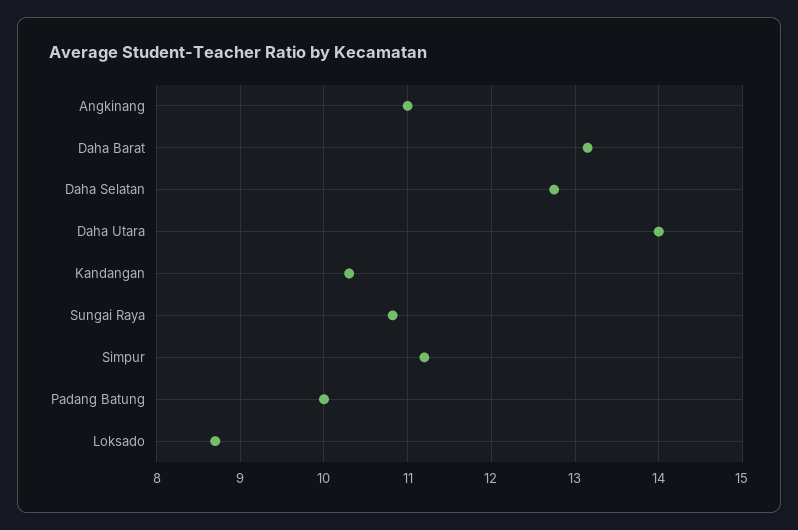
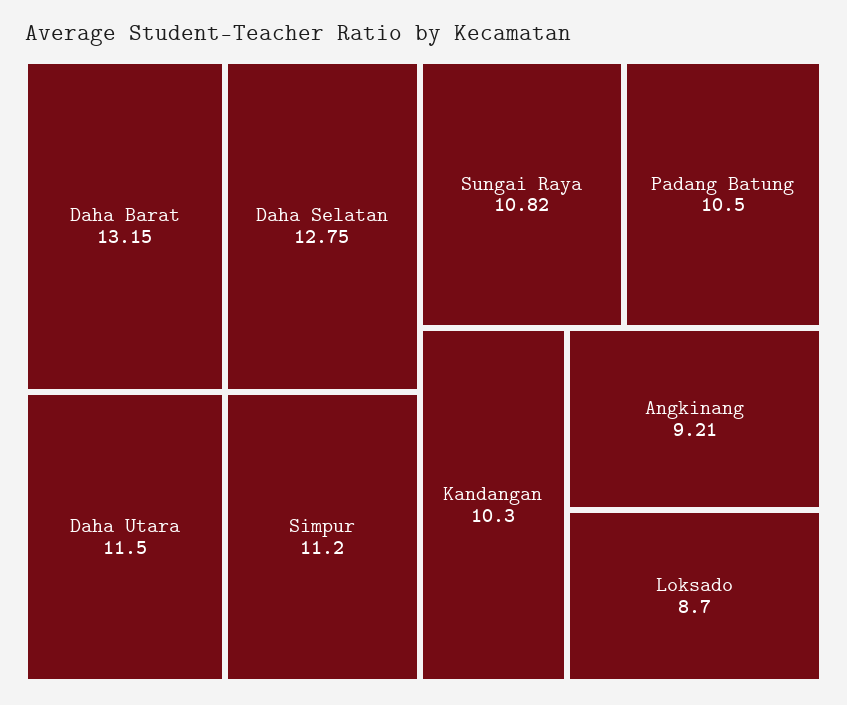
Angkinang: 11 -> 9.21
Daha Utara: 14 -> 11.5
Padang Batung: 10 -> 10.5

